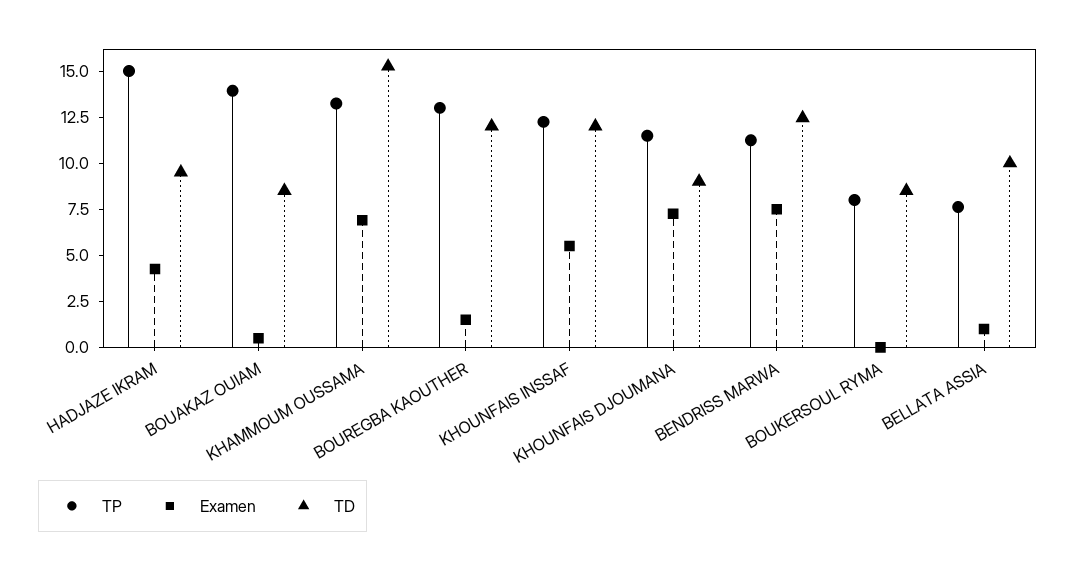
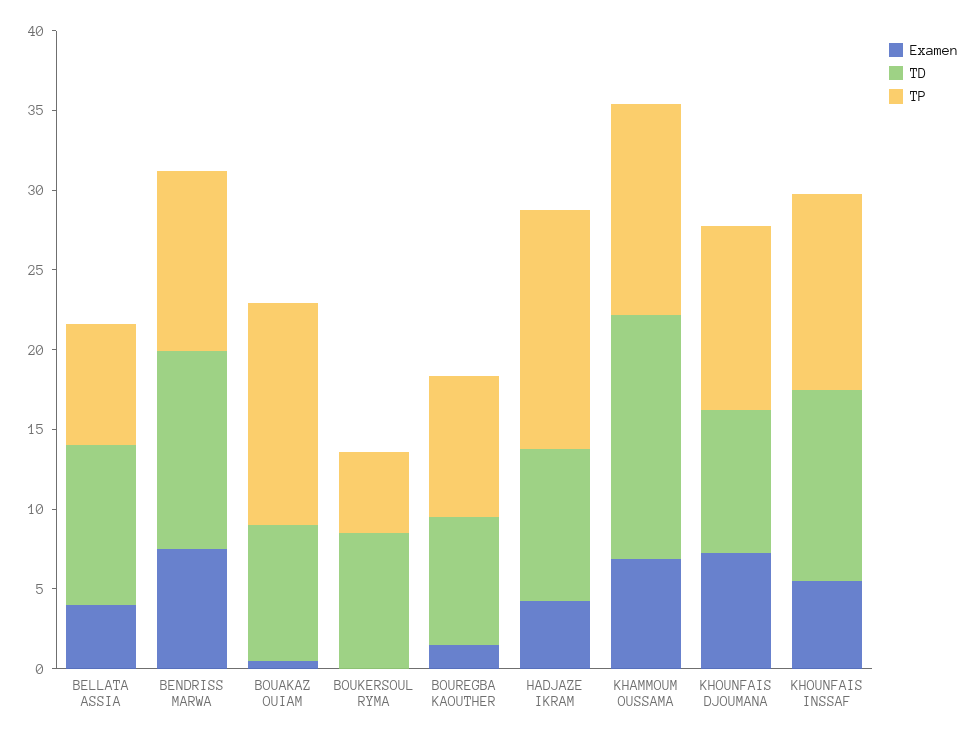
TP, BOUREGBA KAOUTHER: 13 -> 9
TD, BOUREGBA KAOUTHER: 12 -> 8
TP, BOUKERSOUL RYMA: 8 -> 5
Examen, BELLATA ASSIA: 1 -> 4

